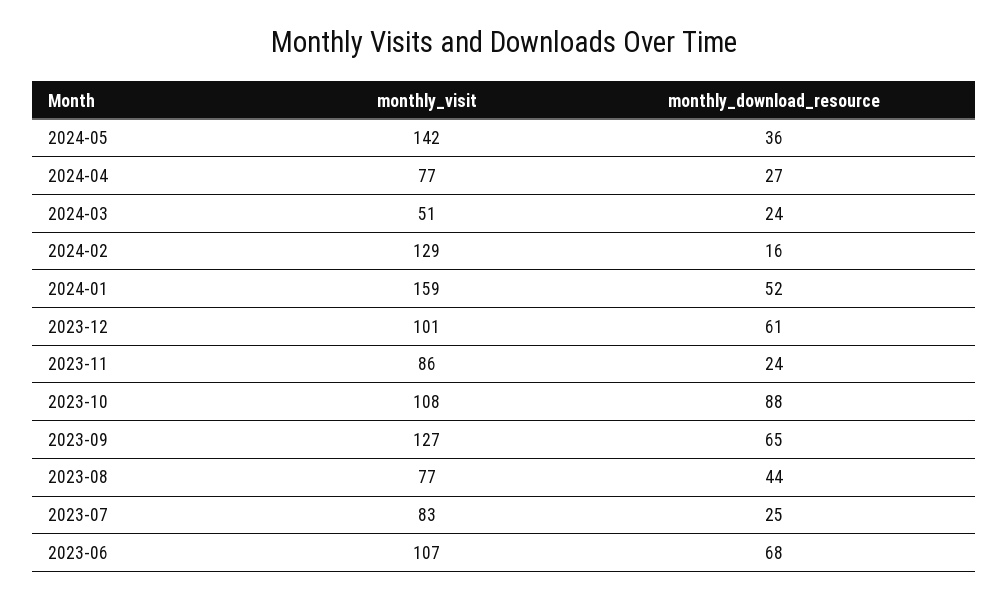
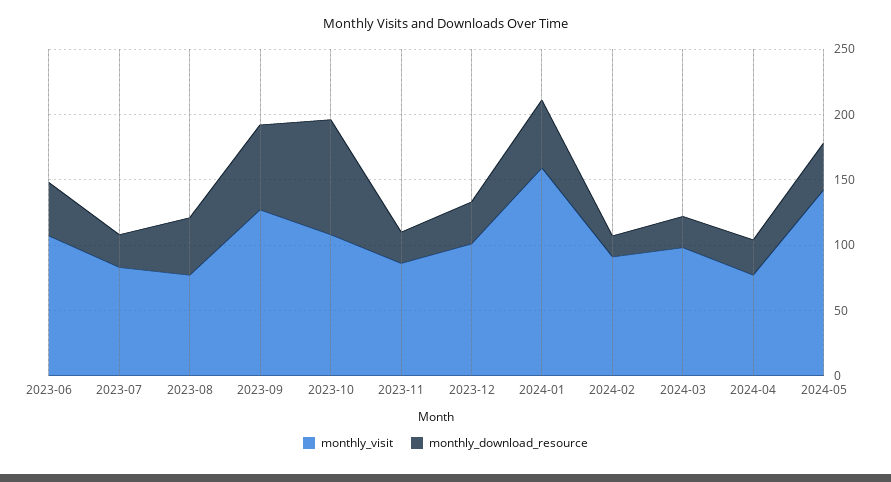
monthly_visit, 2024-03: 51 -> 100
monthly_visit, 2024-02: 129 -> 90
monthly_download_resource, 2023-12: 61 -> 30
monthly_download_resource, 2023-06: 68 -> 40

